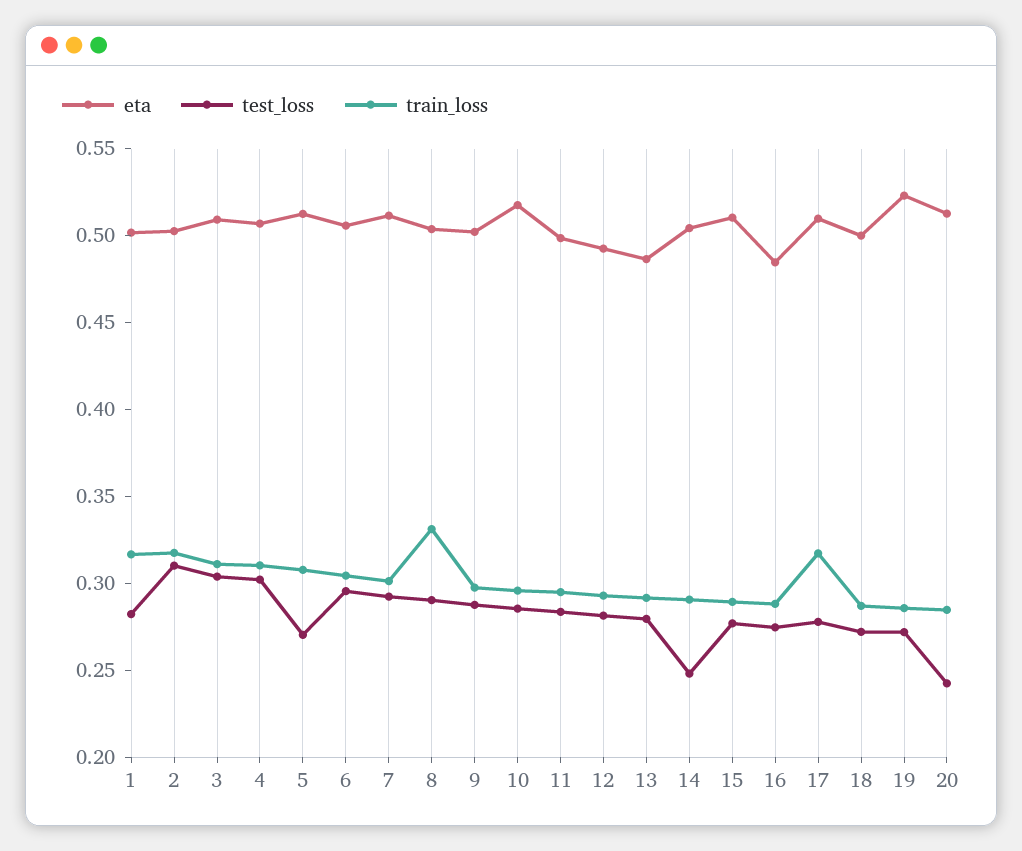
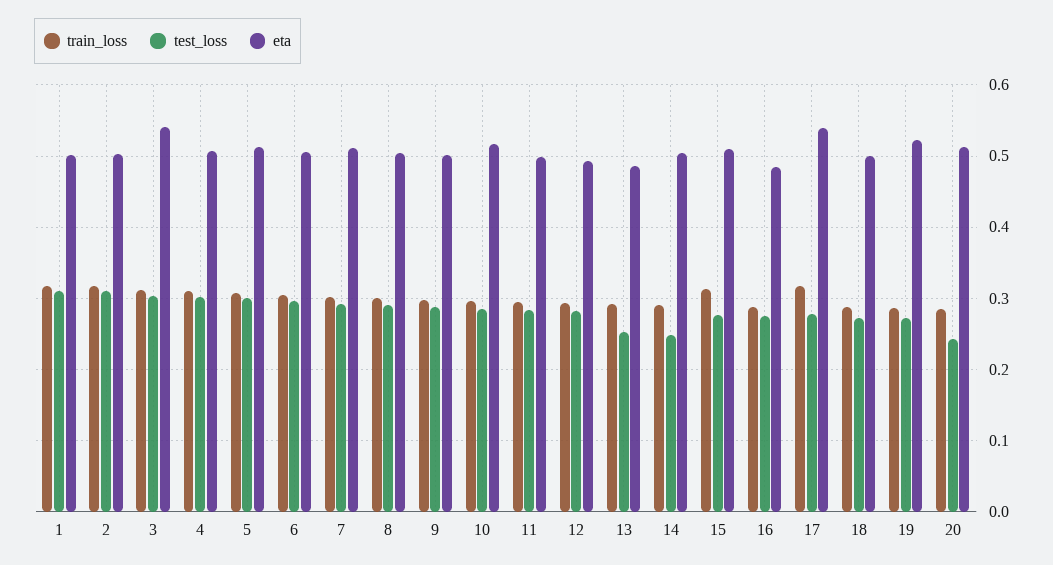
test_loss, 1: 0.28 -> 0.31
eta, 3: 0.51 -> 0.54
test_loss, 5: 0.27 -> 0.3
train_loss, 8: 0.33 -> 0.3
test_loss, 13: 0.28 -> 0.25
train_loss, 15: 0.29 -> 0.31
eta, 17: 0.51 -> 0.54

